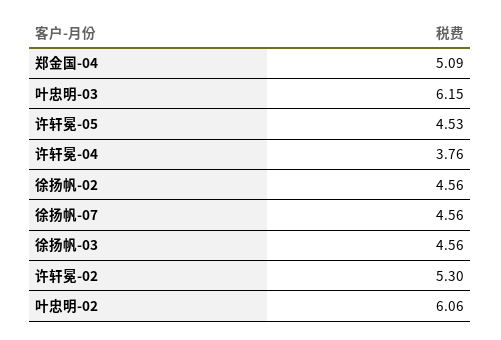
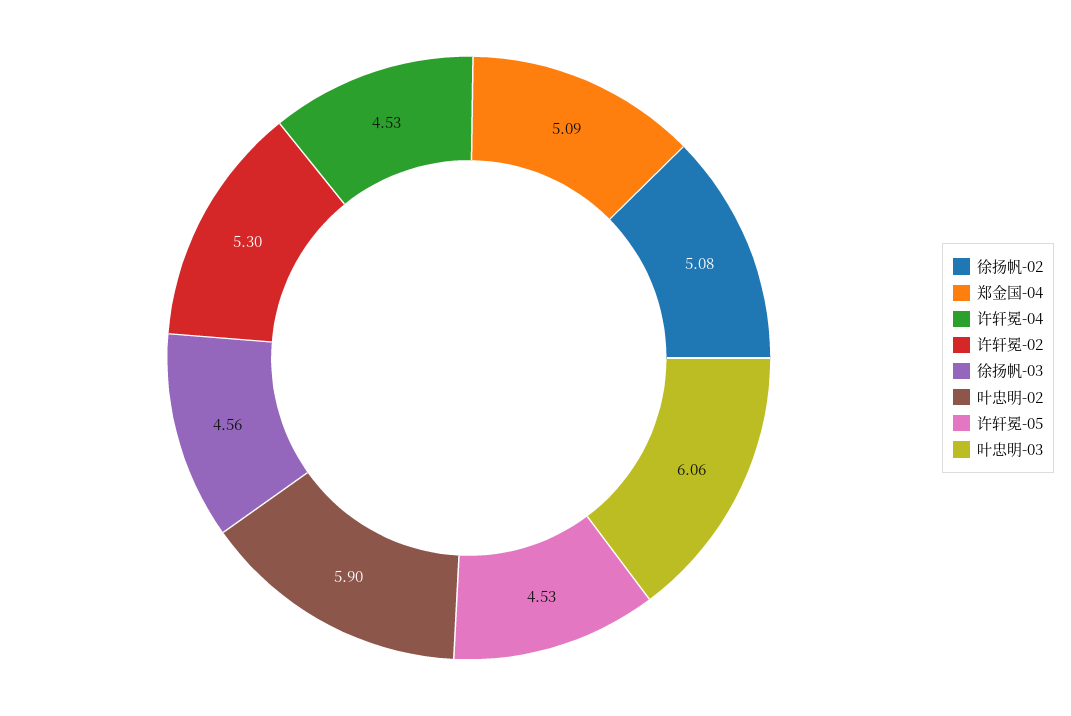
叶忠明-03: 6.15 -> 6.06
许轩冕-04: 3.76 -> 4.53
徐扬帆-02: 4.56 -> 5.08
徐扬帆-07: 4.56 -> none
叶忠明-02: 6.06 -> 5.9

